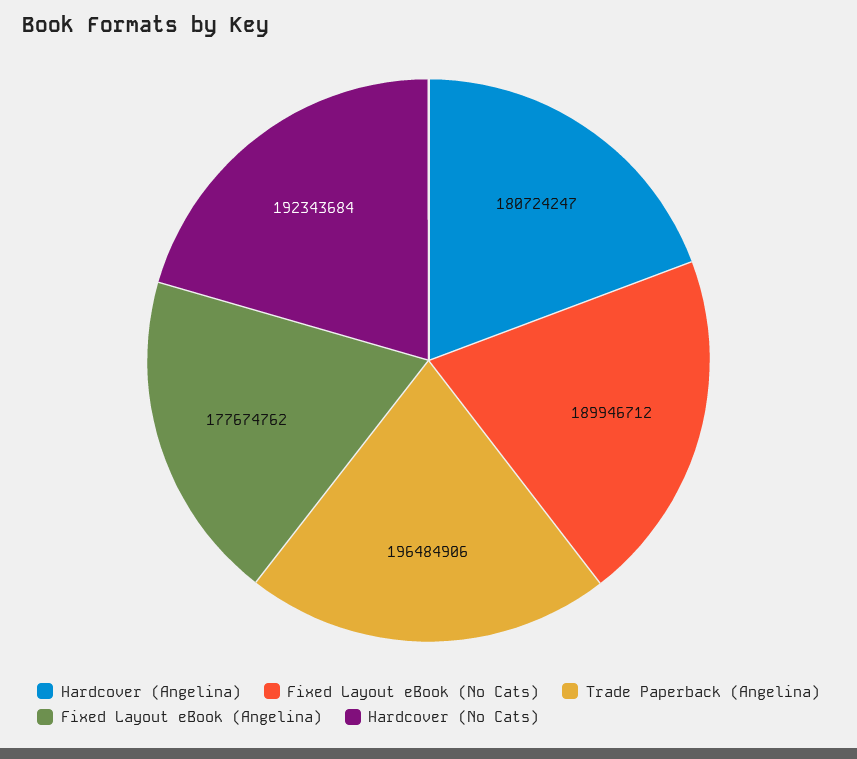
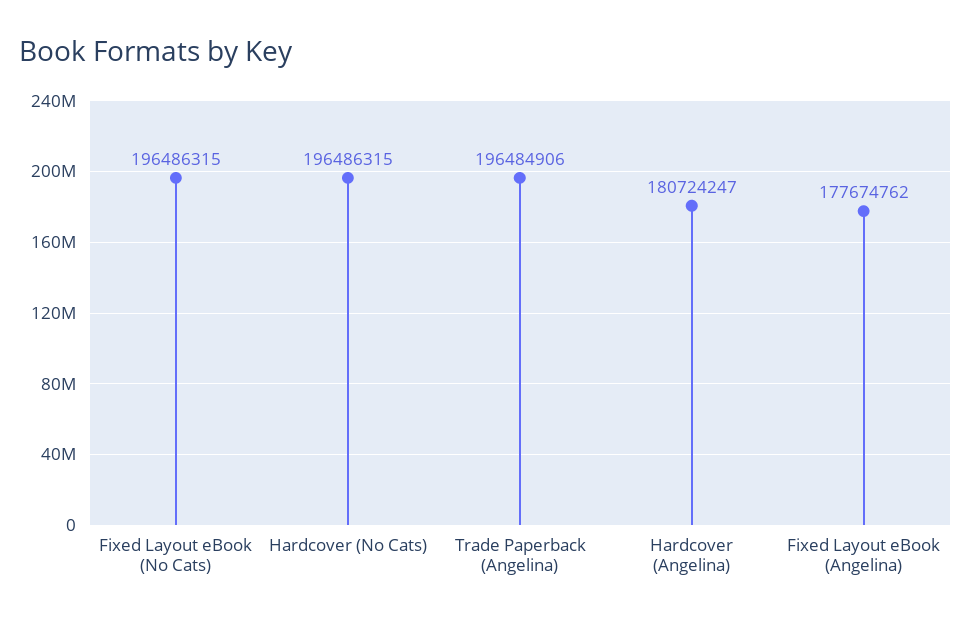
Fixed Layout eBook (No Cats): 189946712 -> 196486315
Hardcover (No Cats): 192343684 -> 196486315

